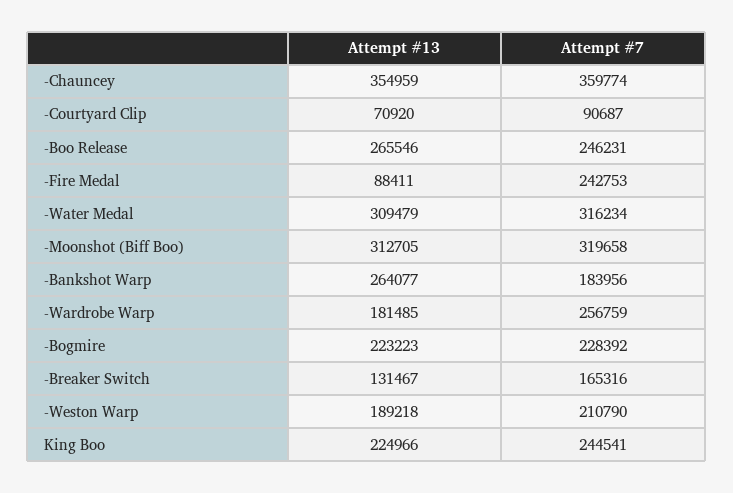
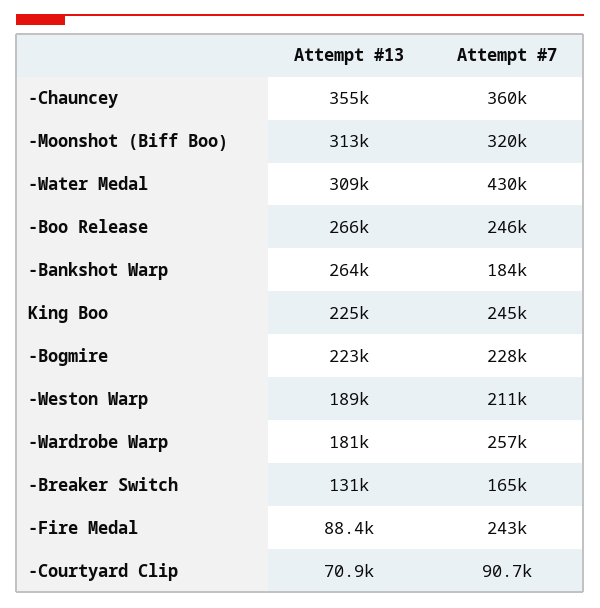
Attempt #7, -Water Medal: 316234 -> 430000

